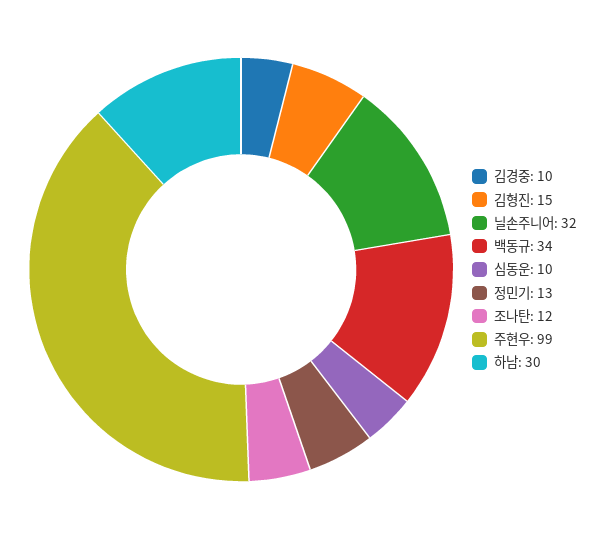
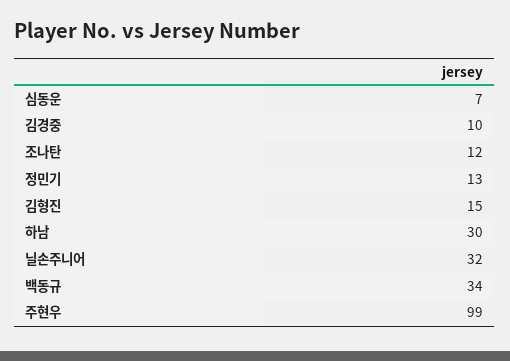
심동운: 10 -> 7

